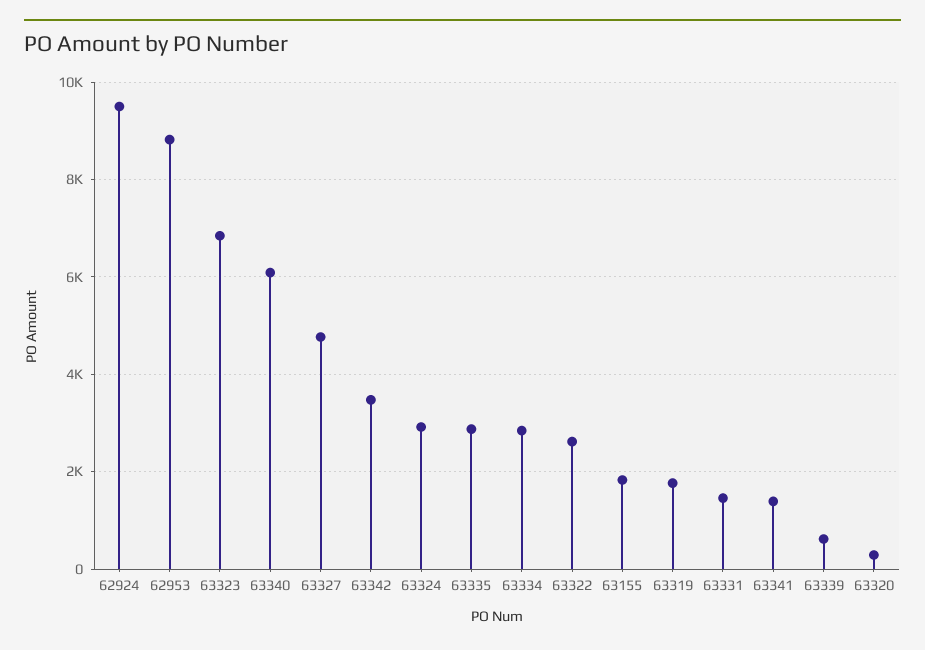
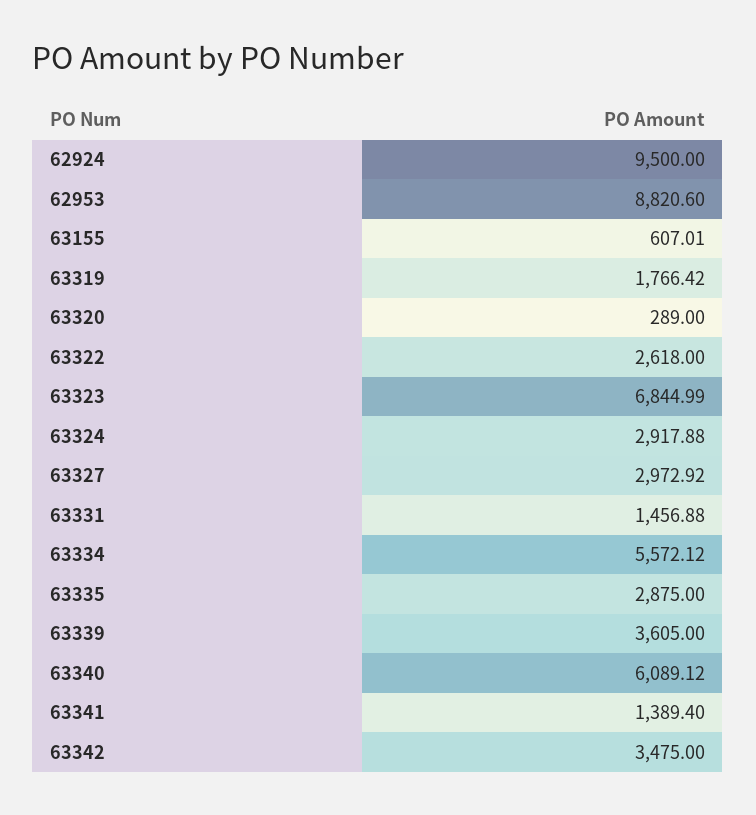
63327: 4800 -> 2972.92
63334: 2800 -> 5572.12
63155: 1800 -> 607.01
63339: 600 -> 3605

